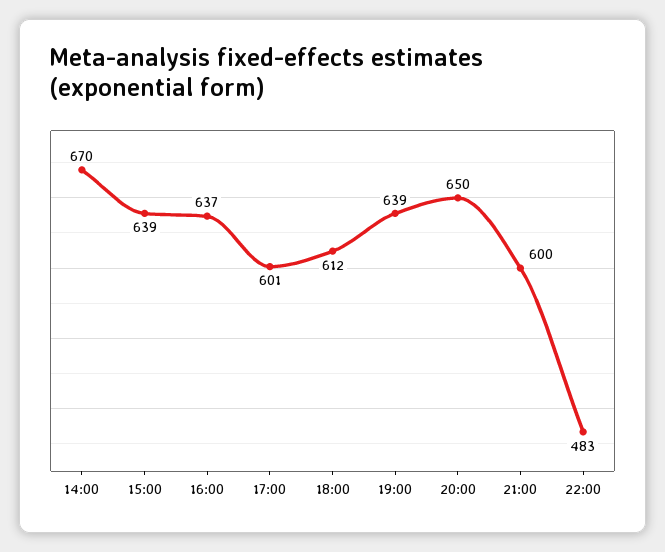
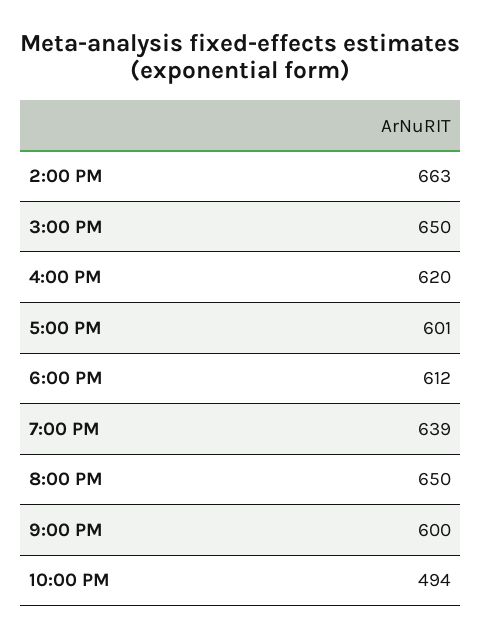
14:00: 670 -> 663
15:00: 639 -> 650
16:00: 637 -> 620
22:00: 483 -> 494

